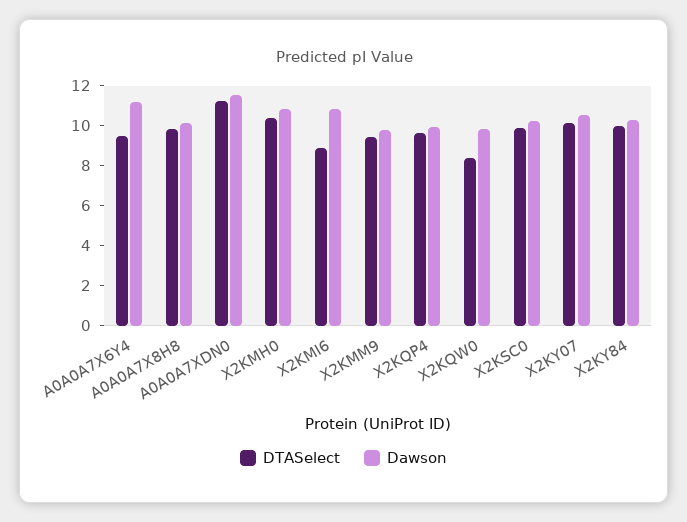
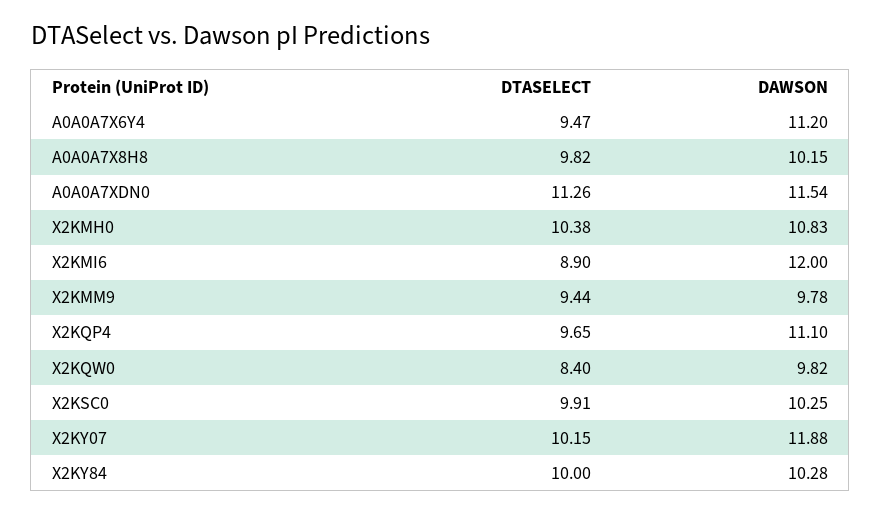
Dawson, X2KMI6: 11 -> 12
Dawson, X2KQP4: 10 -> 11.1
Dawson, X2KY07: 10.5 -> 11.88

